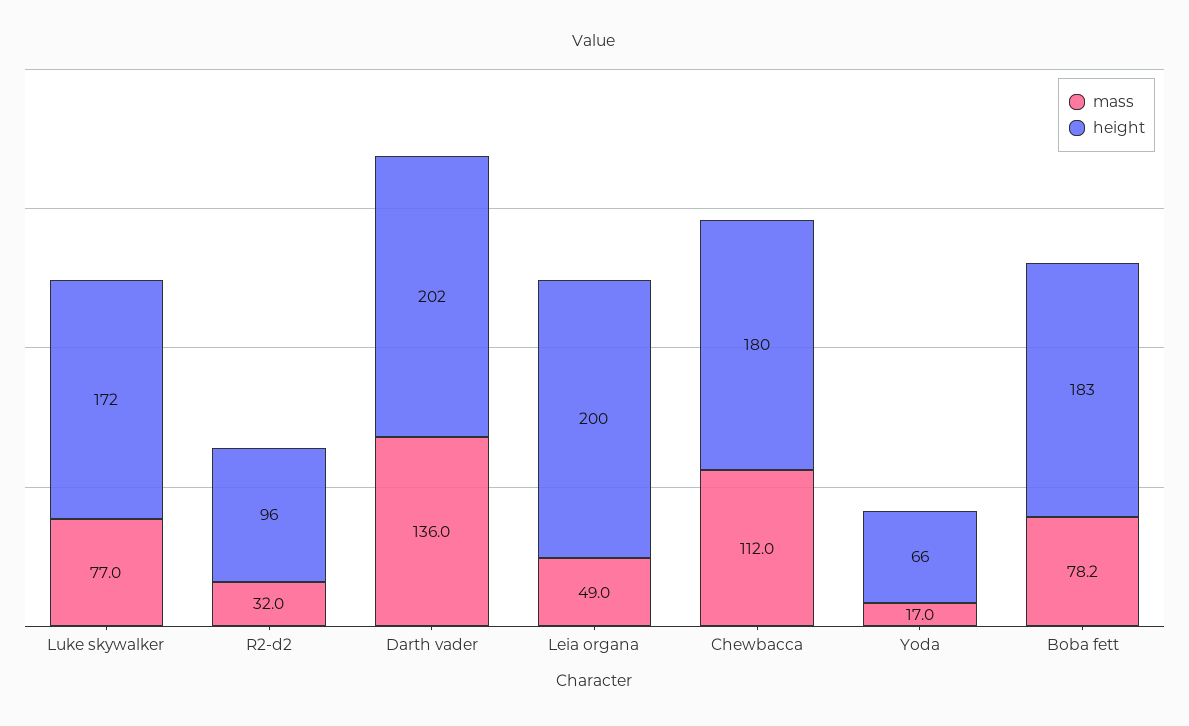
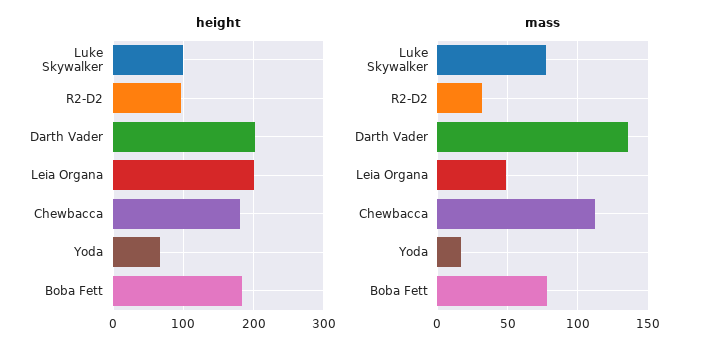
height, Luke skywalker: 172 -> 100

